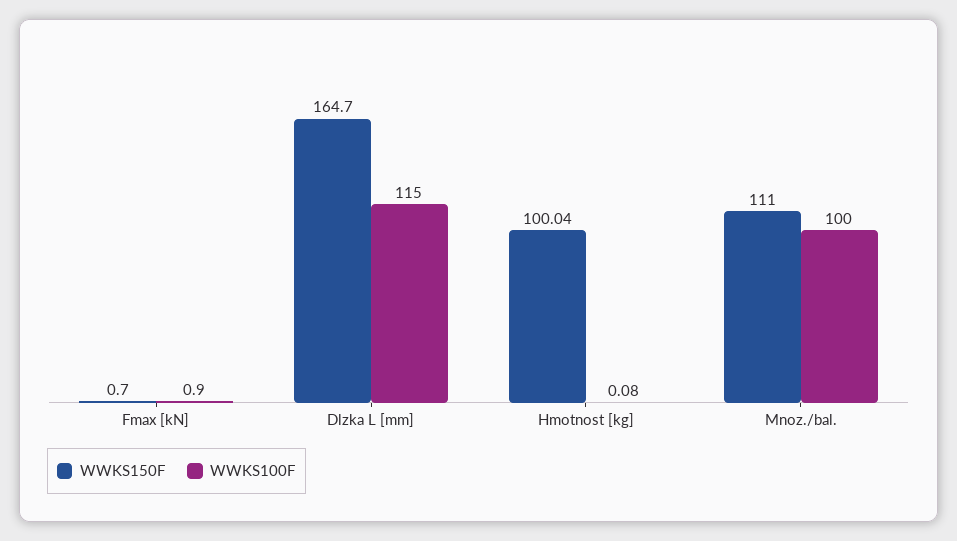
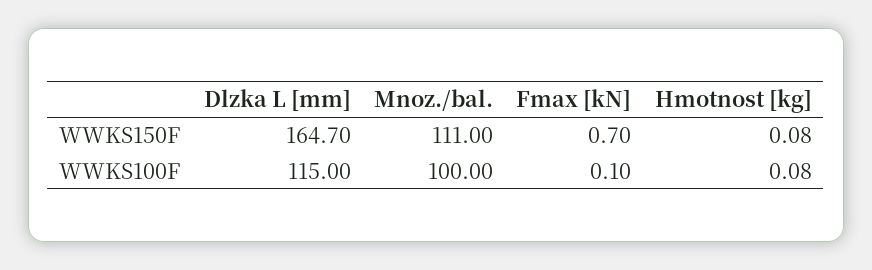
WWKS100F, Fmax [kN]: 0.9 -> 0.1
WWKS150F, Hmotnost [kg]: 100.04 -> 0.08

